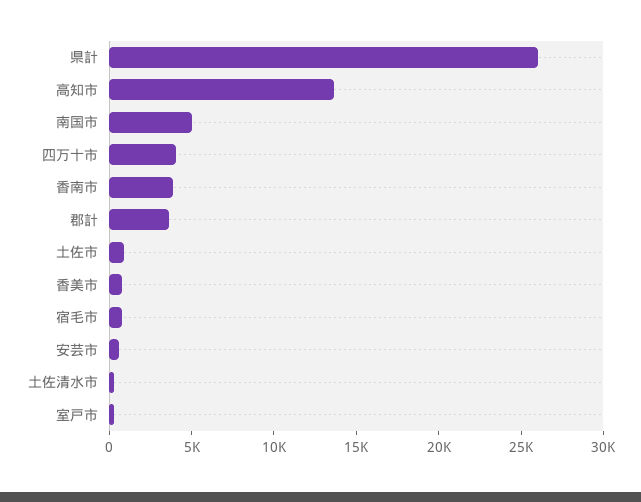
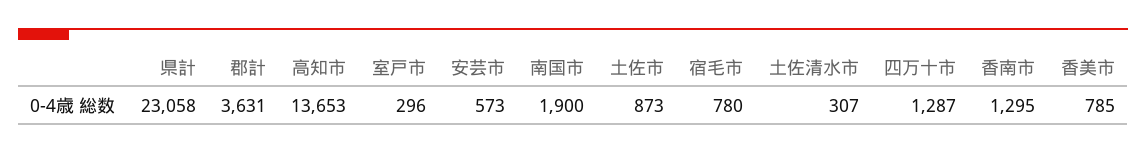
県計: 26000 -> 23058
南国市: 5000 -> 1900
四万十市: 4000 -> 1287
香南市: 4000 -> 1295

